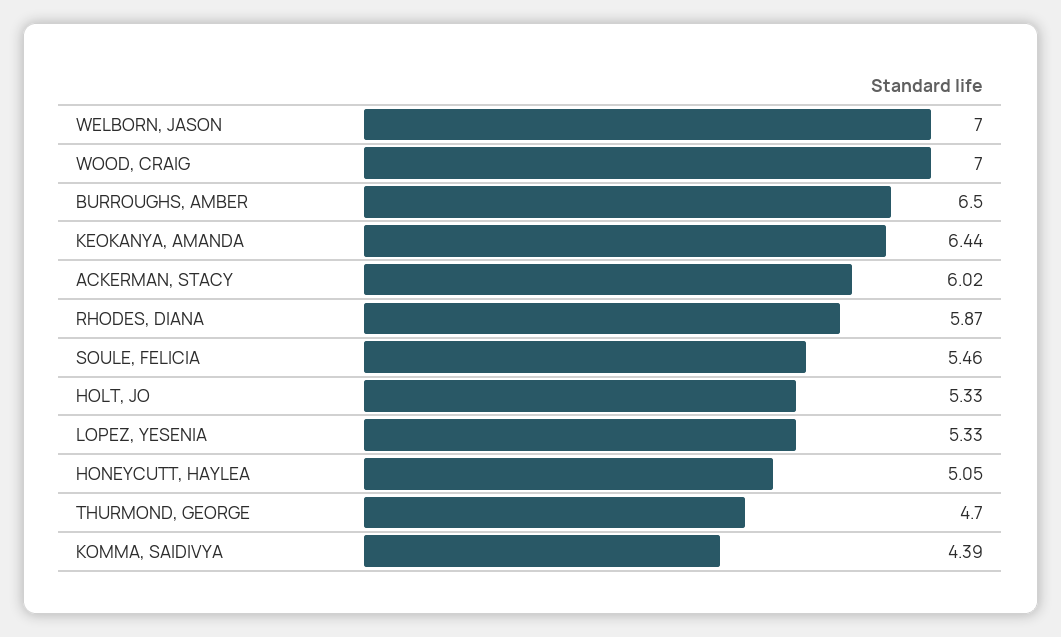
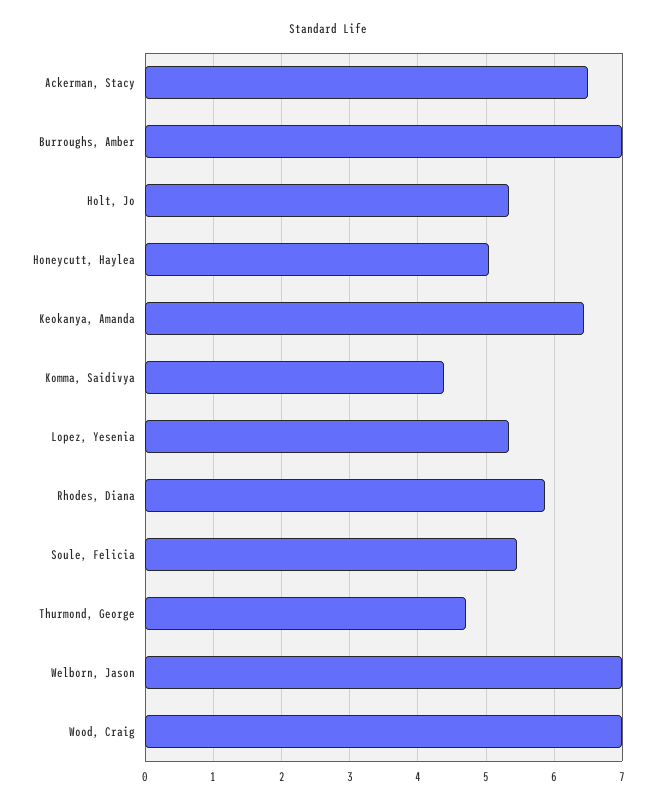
BURROUGHS, AMBER: 6.5 -> 7
ACKERMAN, STACY: 6.02 -> 6.5

